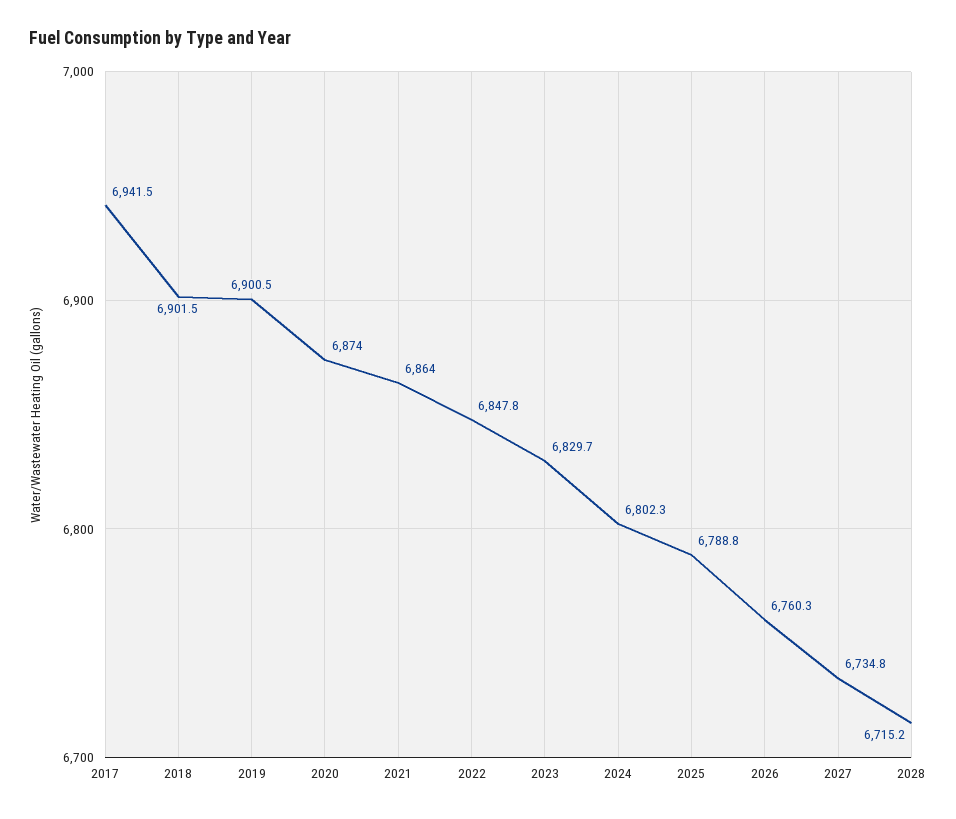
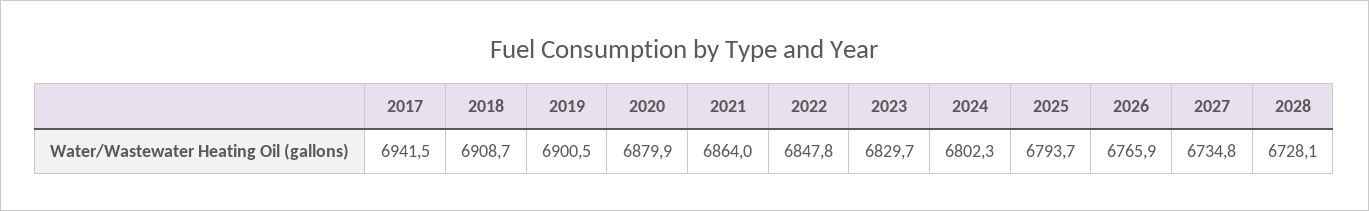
2018: 6901.5 -> 6908.7
2020: 6874 -> 6879.9
2025: 6788.8 -> 6793.7
2026: 6760.3 -> 6765.9
2028: 6715.2 -> 6728.1

